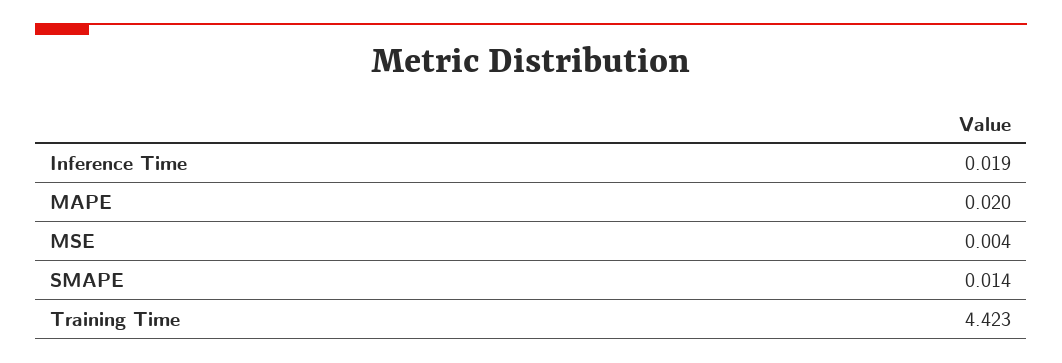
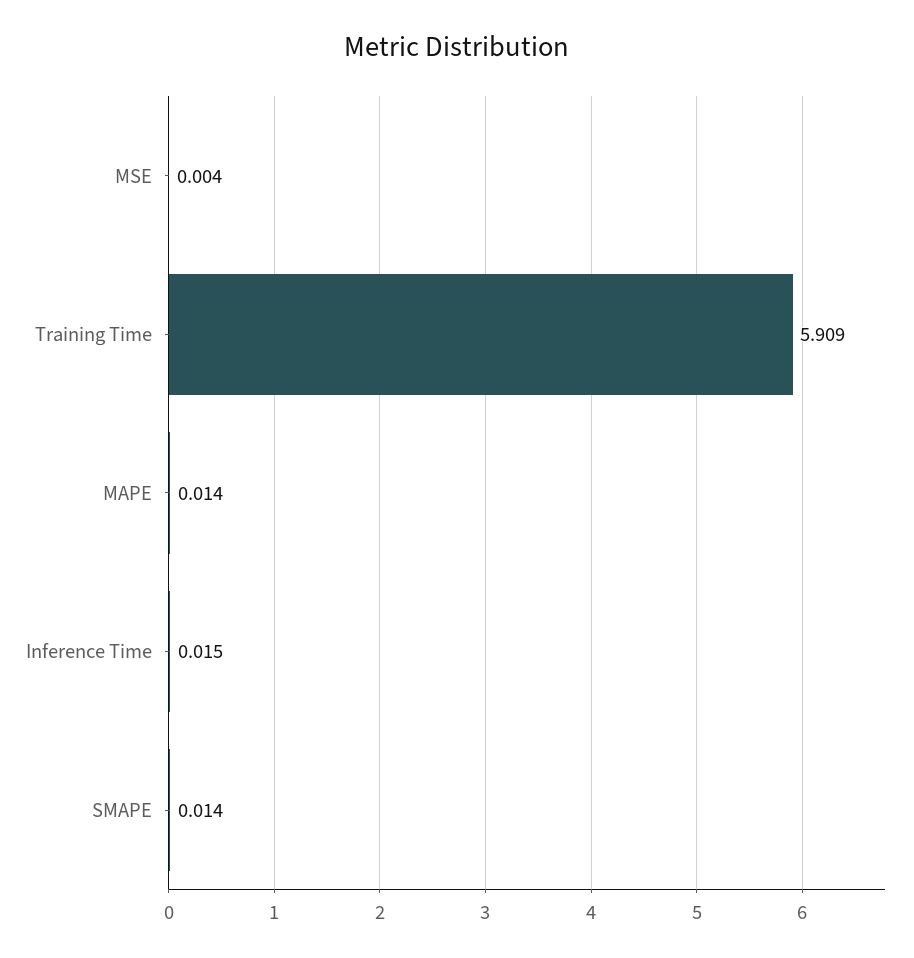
Inference Time: 0.019 -> 0.015
MAPE: 0.02 -> 0.014
Training Time: 4.423 -> 5.909

